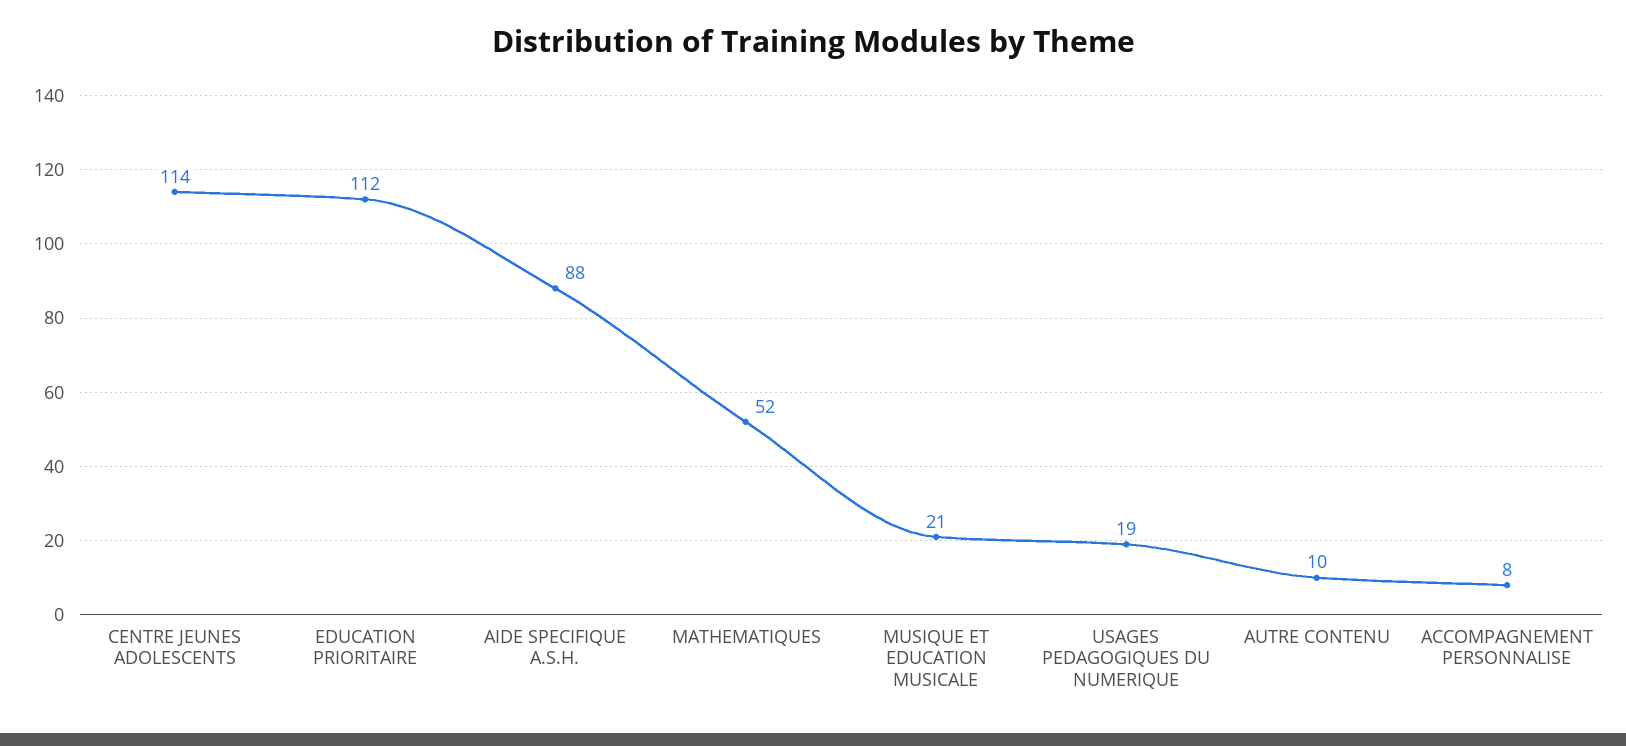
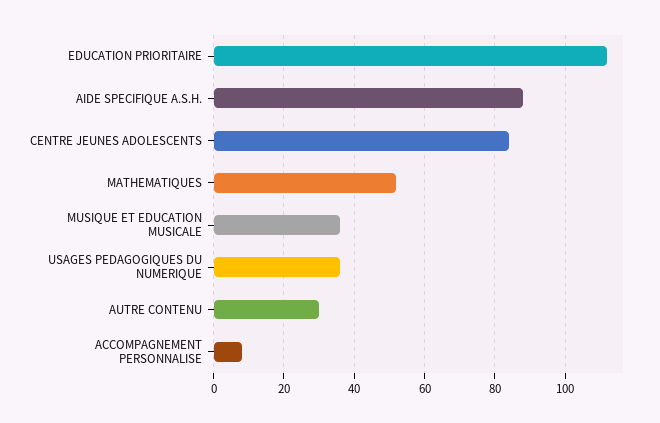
CENTRE JEUNES ADOLESCENTS: 114 -> 85
MUSIQUE ET EDUCATION MUSICALE: 21 -> 35
USAGES PEDAGOGIQUES DU NUMERIQUE: 19 -> 35
AUTRE CONTENU: 10 -> 30

